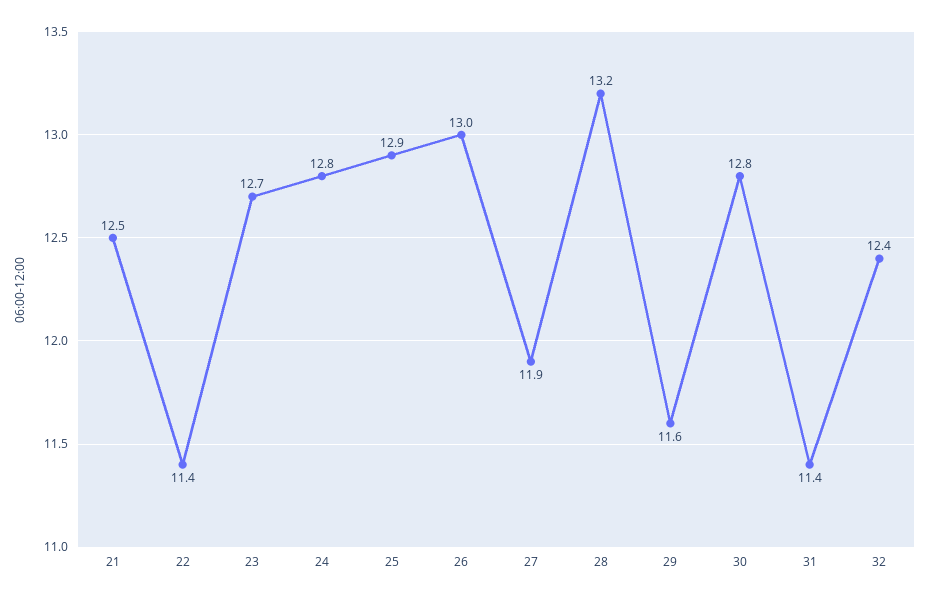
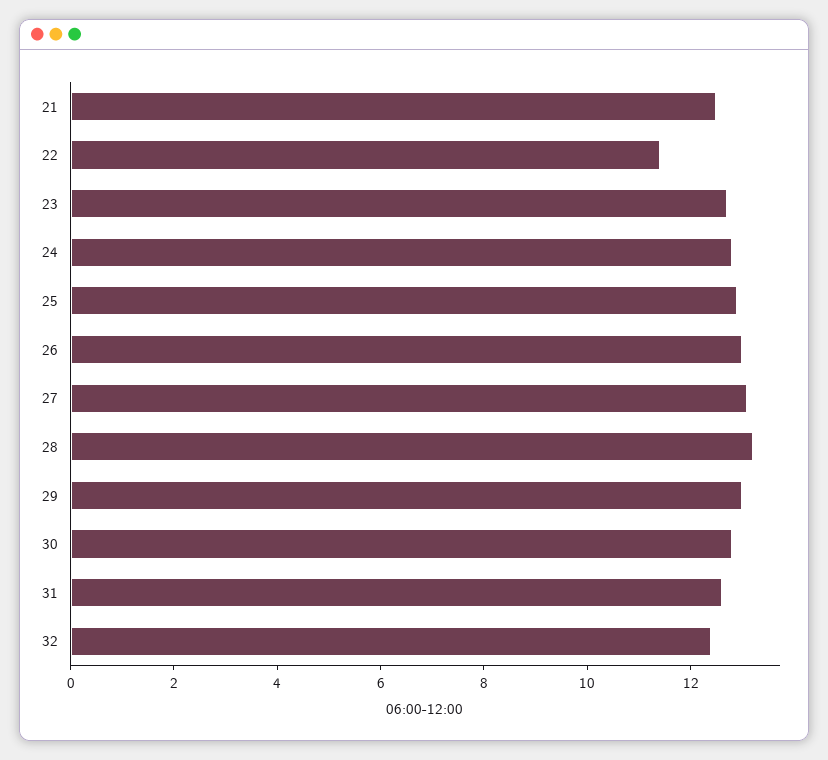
27: 11.9 -> 13
29: 11.6 -> 13
31: 11.4 -> 12.5

